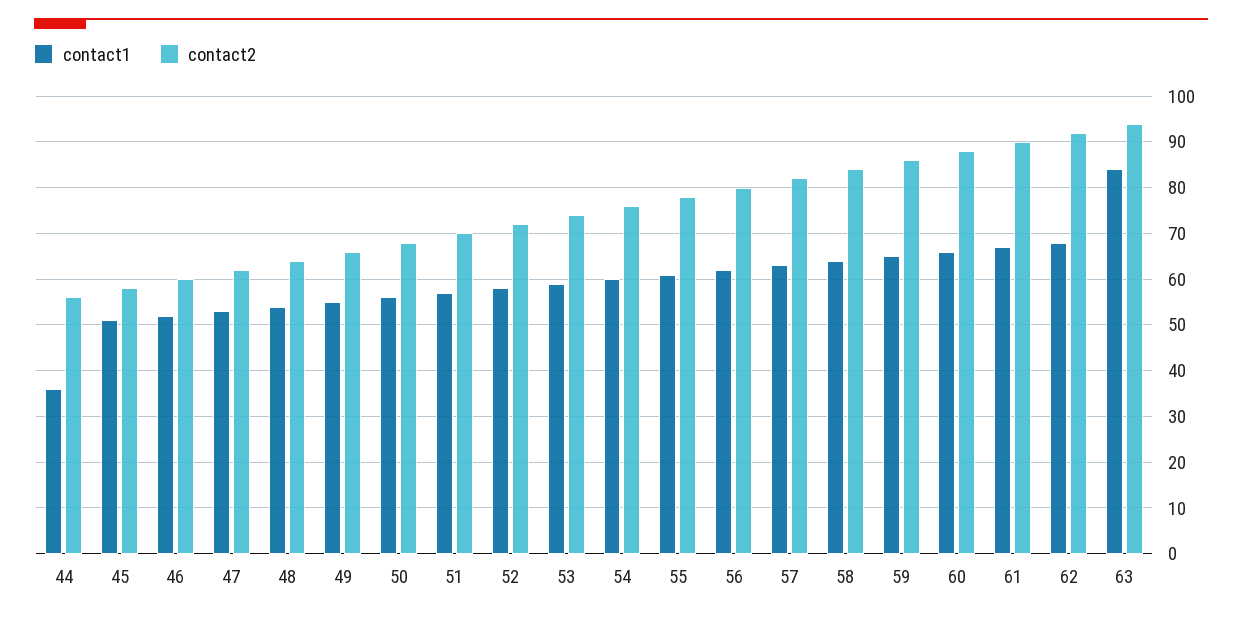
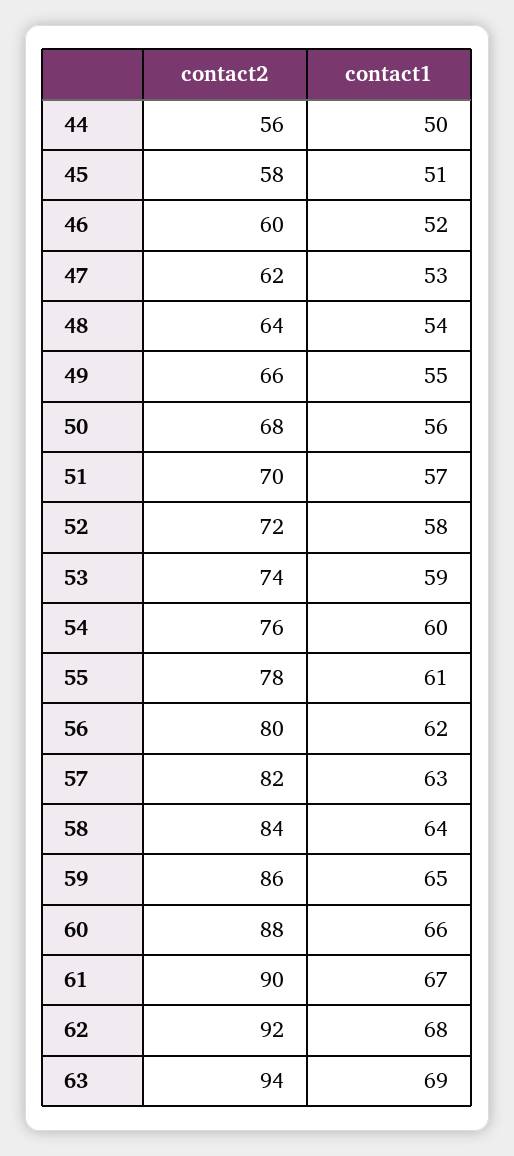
contact1, 44: 35 -> 50
contact1, 63: 85 -> 69

